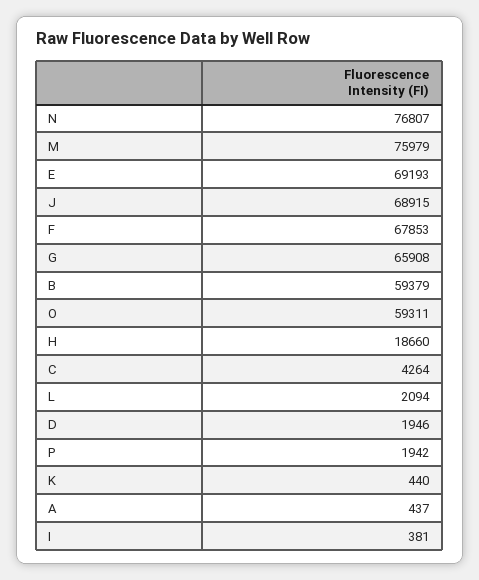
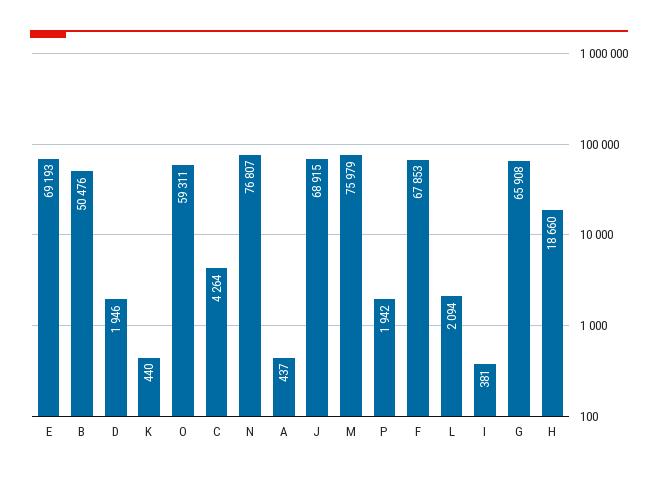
B: 59379 -> 50476

